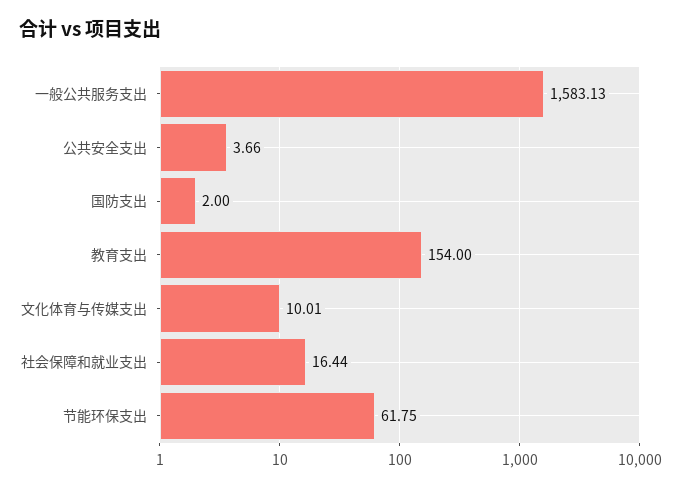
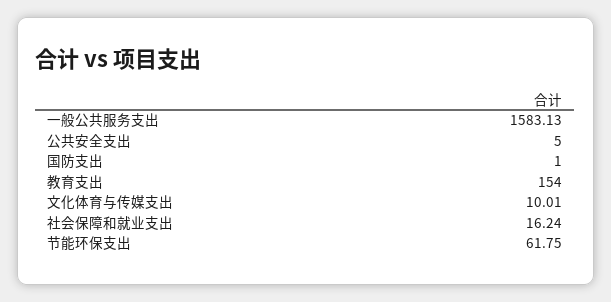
公共安全支出: 3.66 -> 5
国防支出: 2 -> 1
社会保障和就业支出: 16.44 -> 16.24

